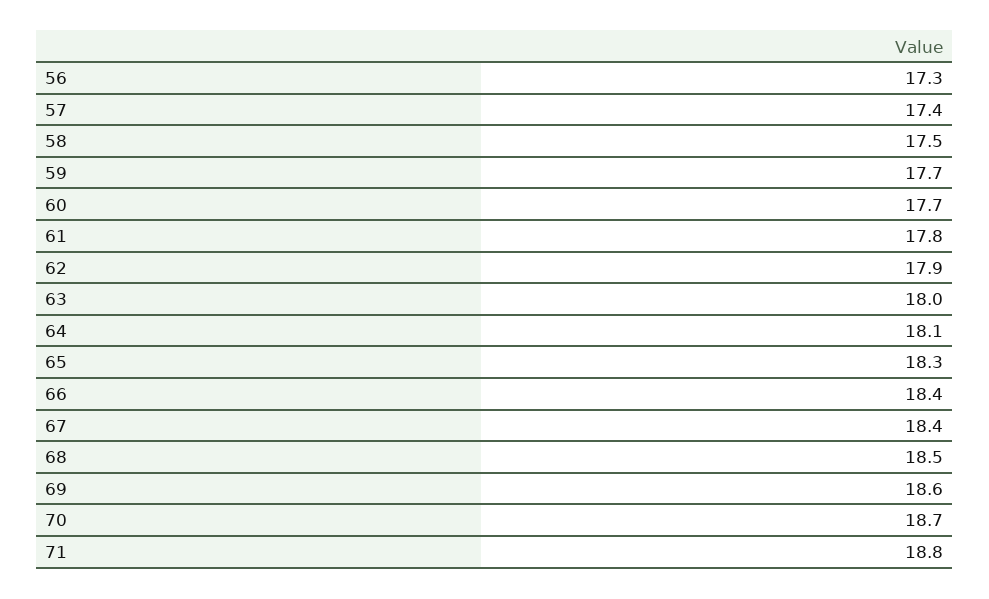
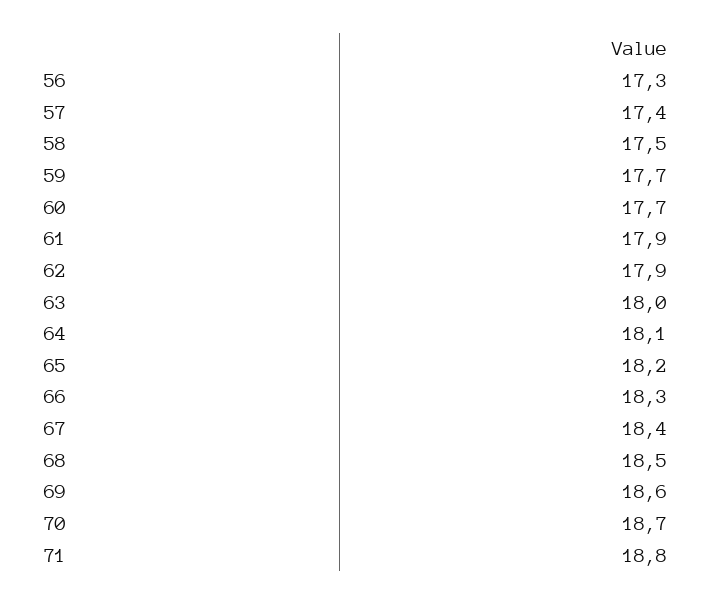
61: 17.8 -> 17.9
65: 18.3 -> 18.2
66: 18.4 -> 18.3

